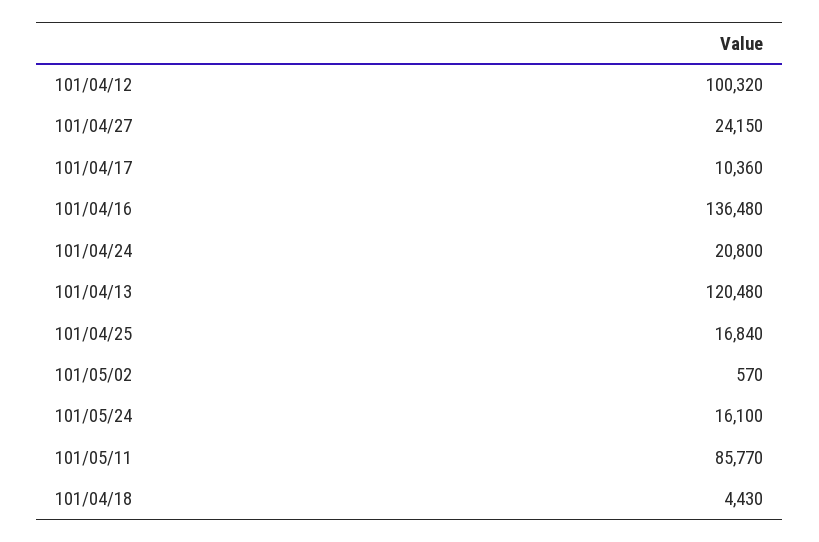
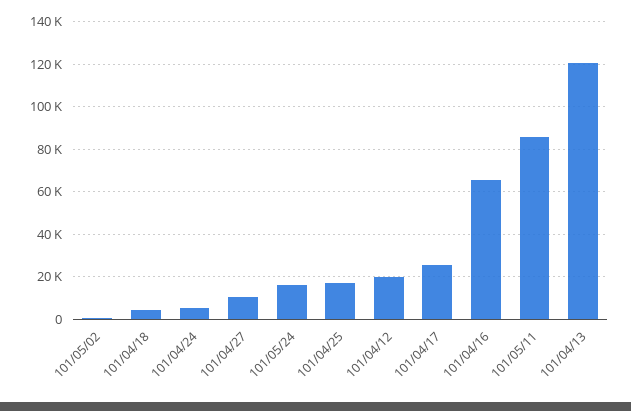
101/04/12: 100320 -> 20000
101/04/27: 24150 -> 10000
101/04/17: 10360 -> 25000
101/04/16: 136480 -> 65000
101/04/24: 20800 -> 5000

